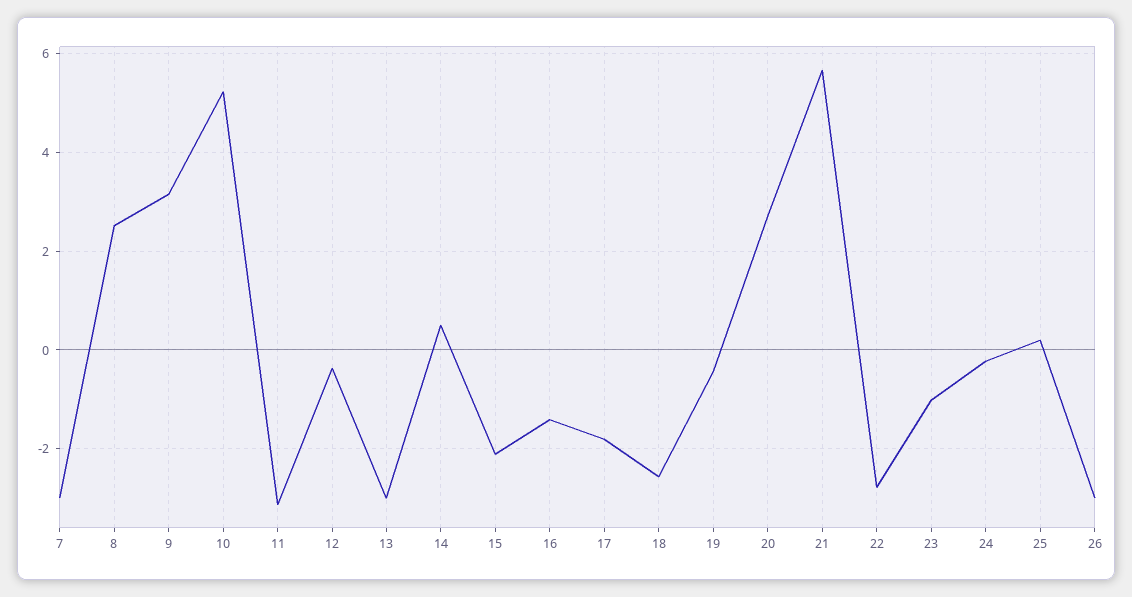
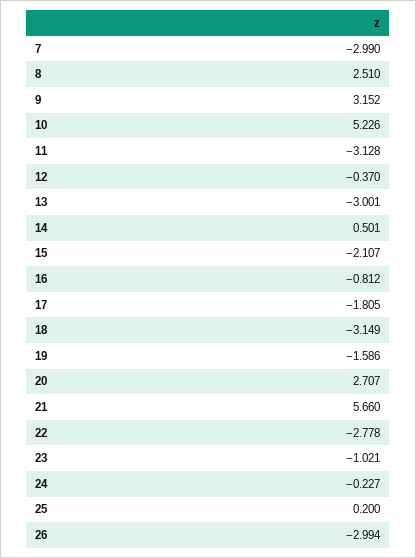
16: -1.4 -> -0.812
18: -2.6 -> -3.149
19: -0.4 -> -1.586

